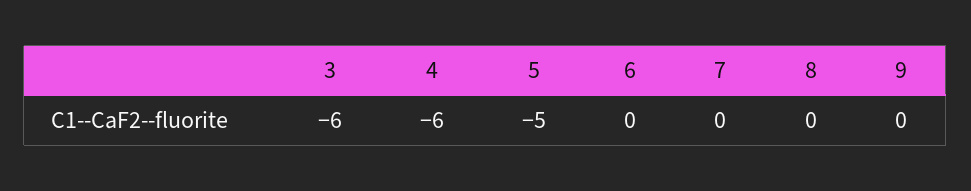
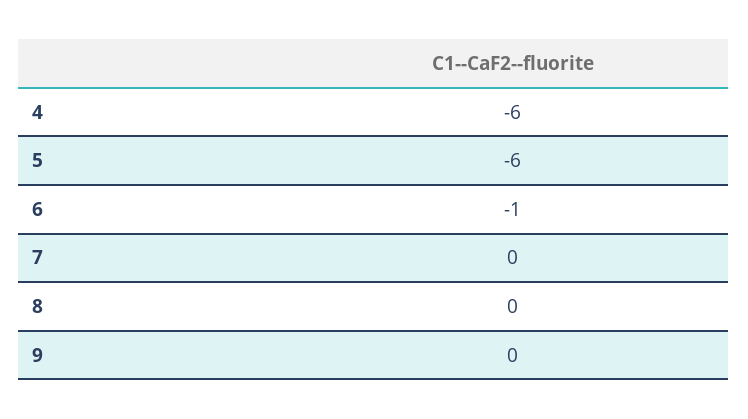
3: -6 -> none
5: -5 -> -6
6: 0 -> -1

